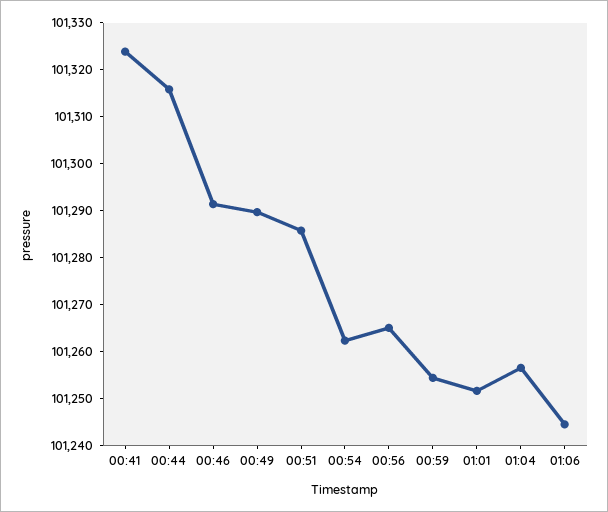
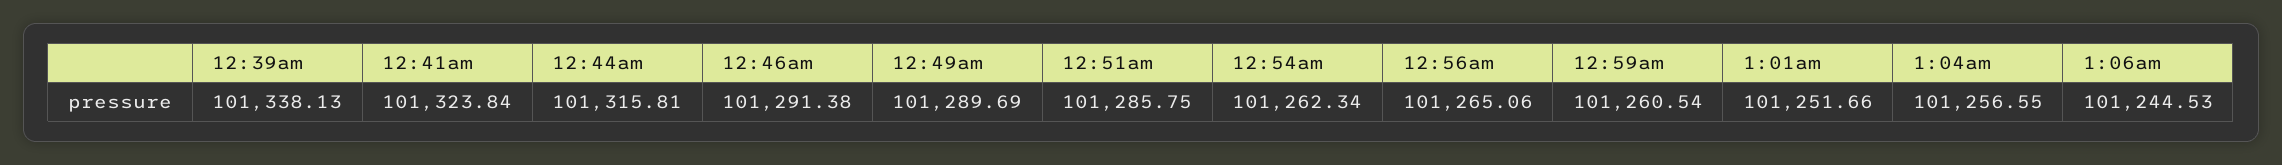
00:59: 101254 -> 101260.54
12:39am: none -> 101338.13

